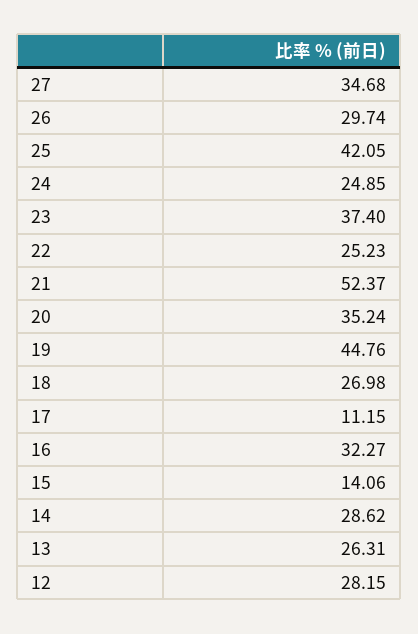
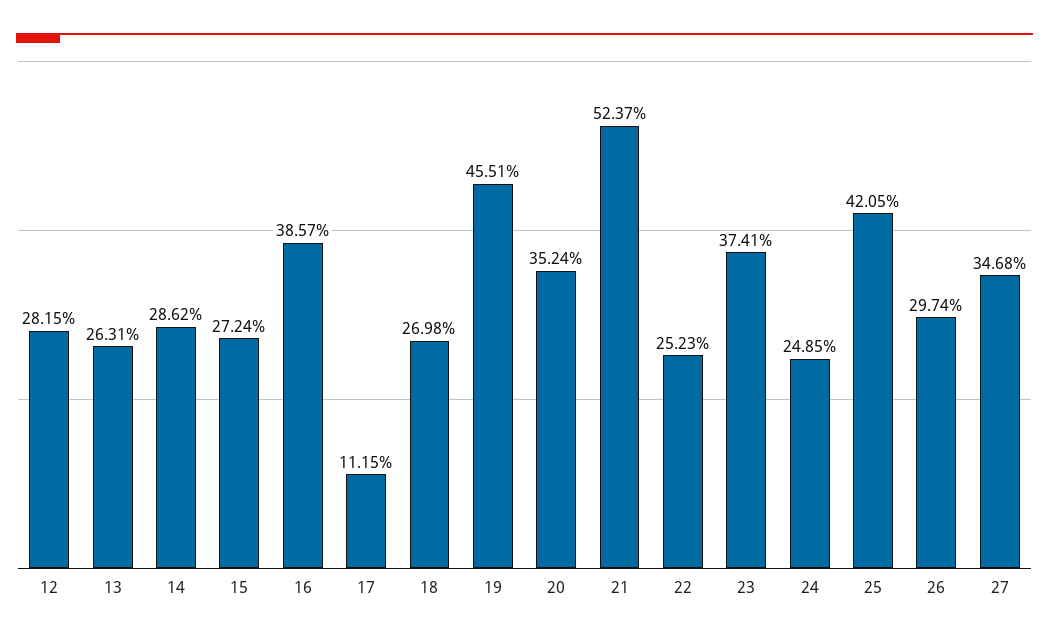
23: 37.4 -> 37.41
19: 44.76 -> 45.51
16: 32.27 -> 38.57
15: 14.06 -> 27.24

